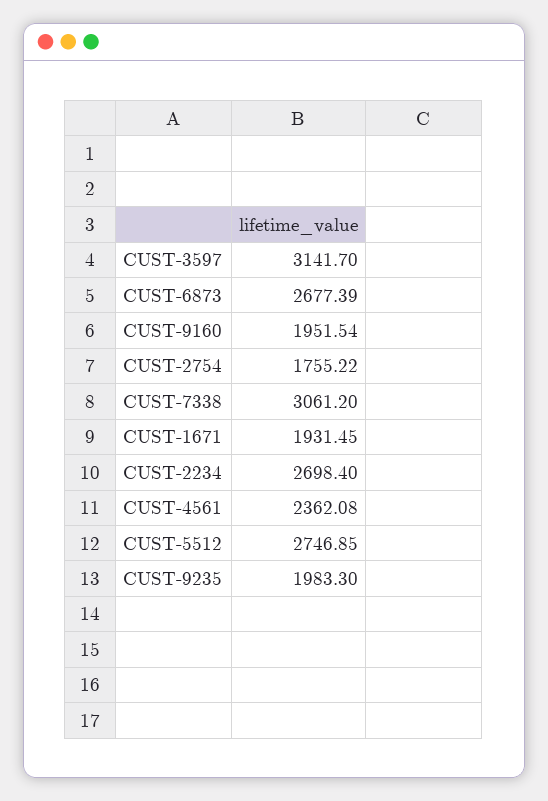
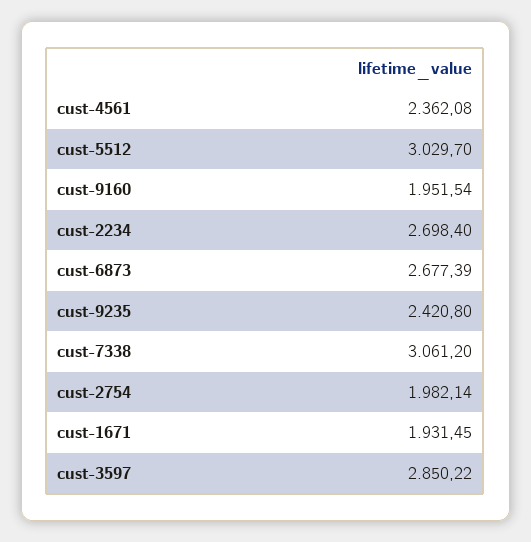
CUST-3597: 3141.7 -> 2850.22
CUST-2754: 1755.22 -> 1982.14
CUST-5512: 2746.85 -> 3029.7
CUST-9235: 1983.3 -> 2420.8

